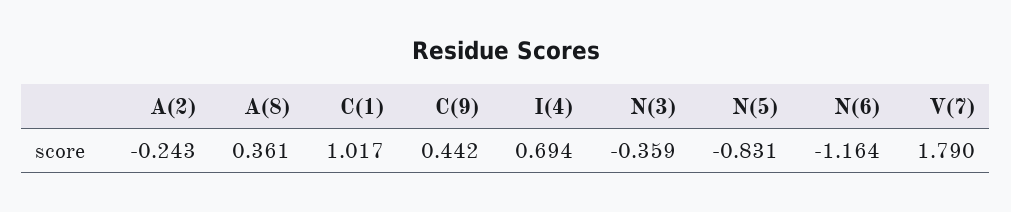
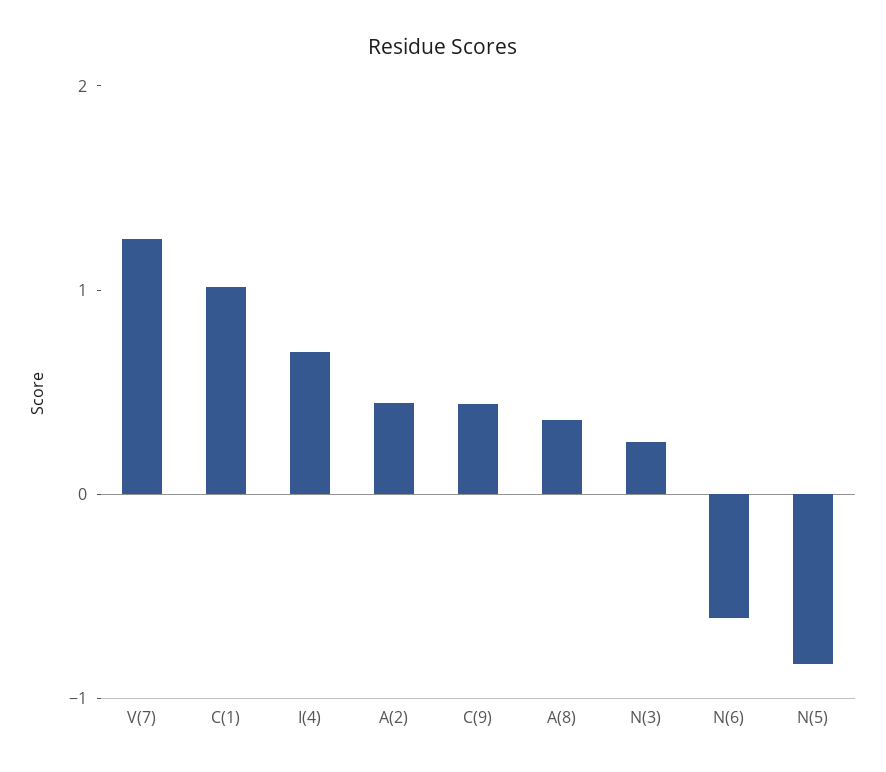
A(2): -0.243 -> 0.4
N(3): -0.359 -> 0.2
N(6): -1.164 -> -0.6
V(7): 1.79 -> 1.2

